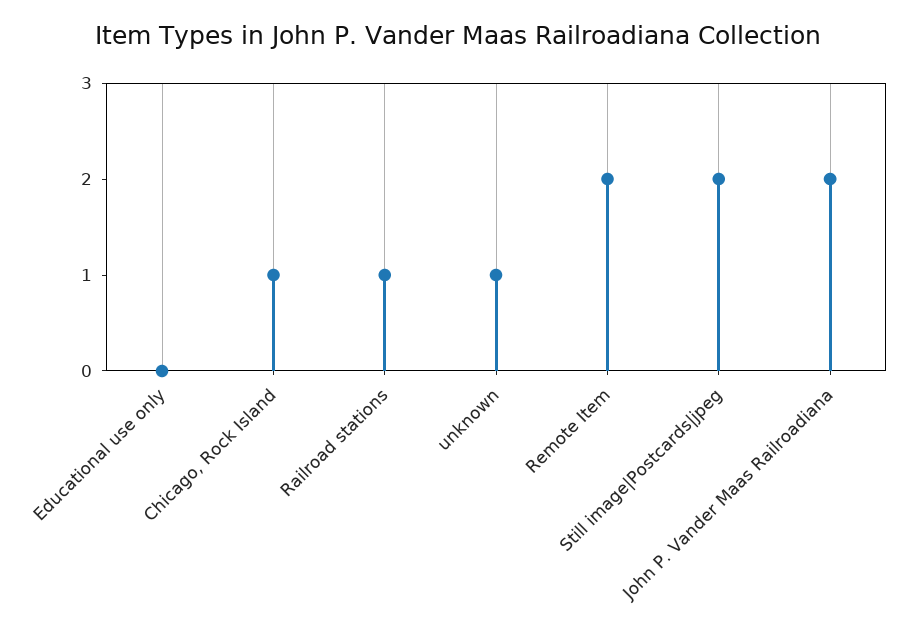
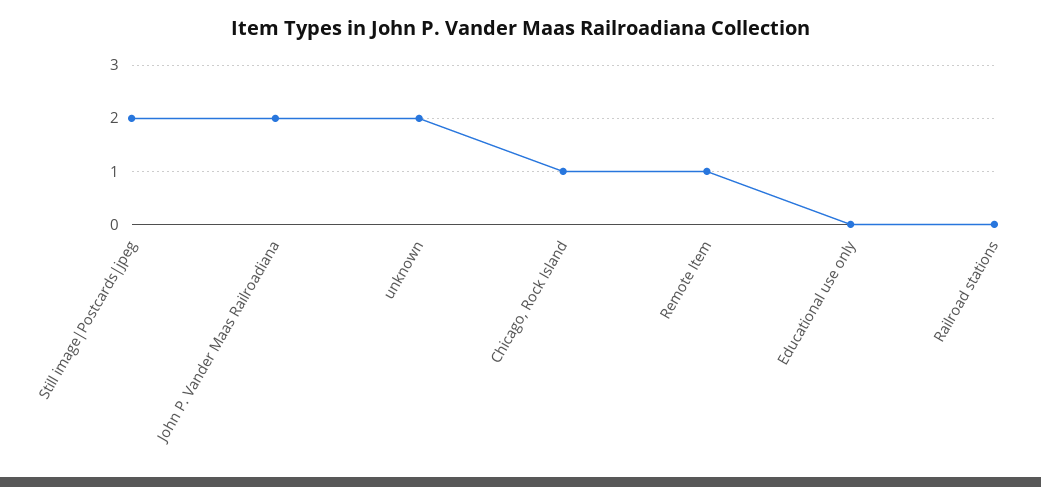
Railroad stations: 1 -> 0
unknown: 1 -> 2
Remote Item: 2 -> 1

